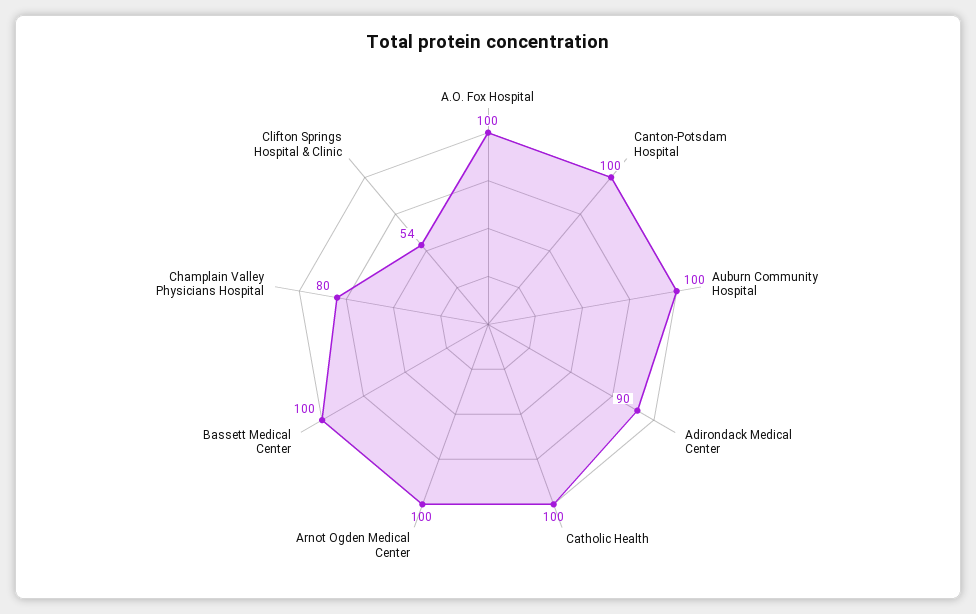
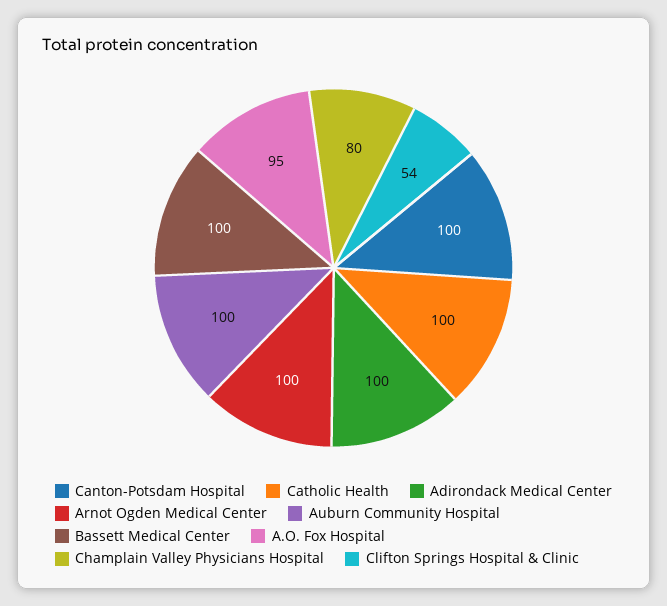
A.O. Fox Hospital: 100 -> 95
Adirondack Medical Center: 90 -> 100

